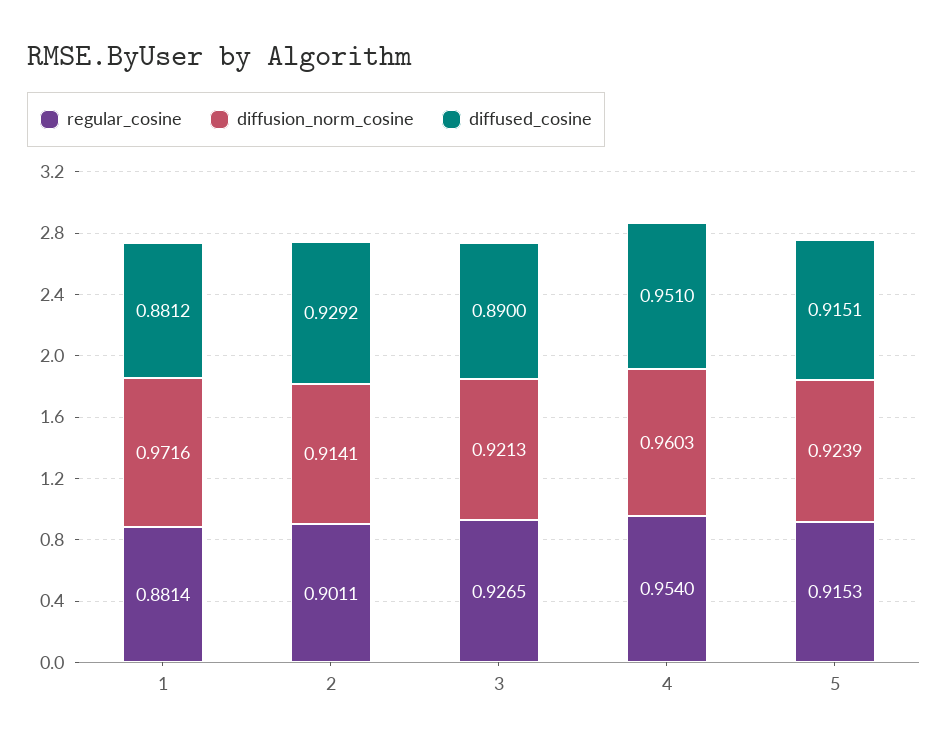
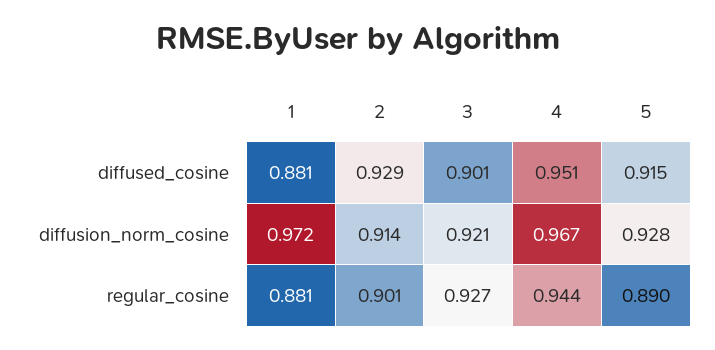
diffused_cosine, 3: 0.89 -> 0.901
regular_cosine, 4: 0.954 -> 0.944
diffusion_norm_cosine, 4: 0.9603 -> 0.967
regular_cosine, 5: 0.9153 -> 0.89
diffusion_norm_cosine, 5: 0.9239 -> 0.928

